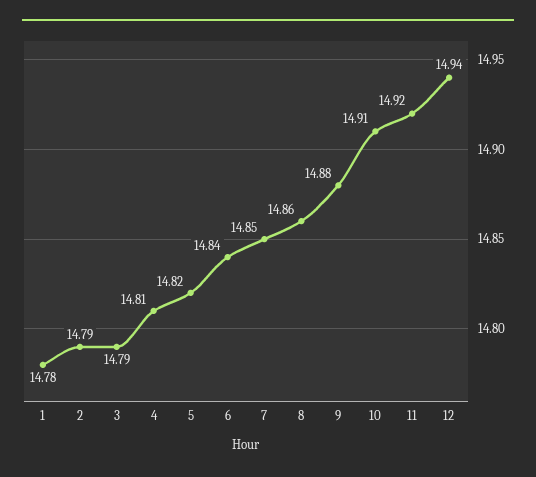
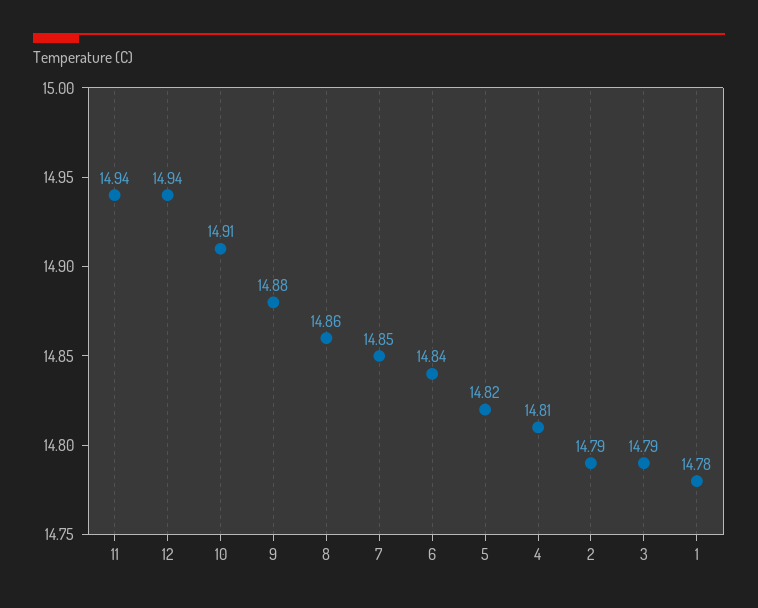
11: 14.92 -> 14.94

